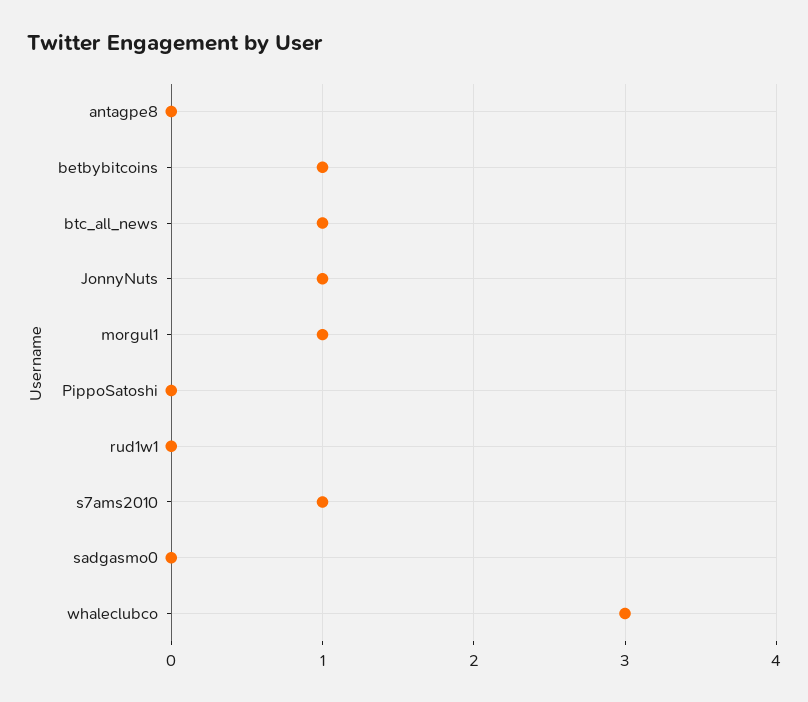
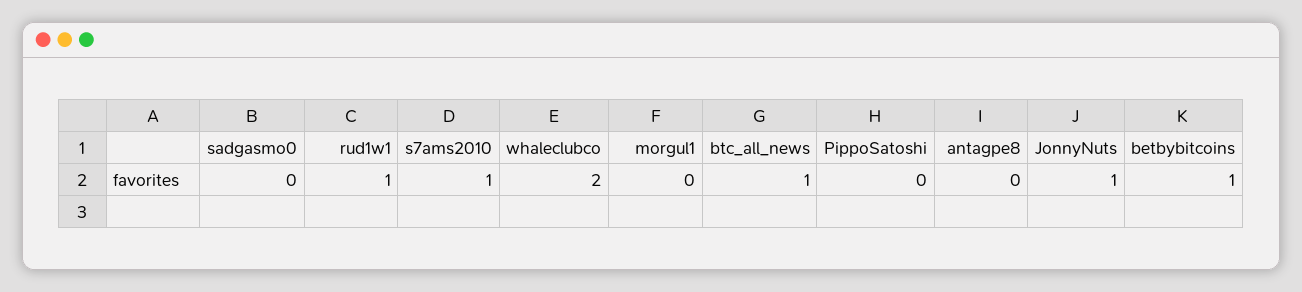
morgul1: 1 -> 0
rud1w1: 0 -> 1
whaleclubco: 3 -> 2

